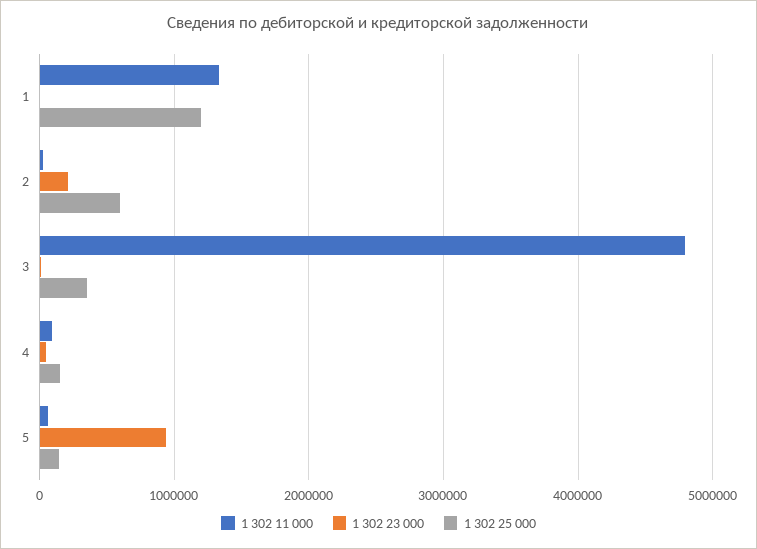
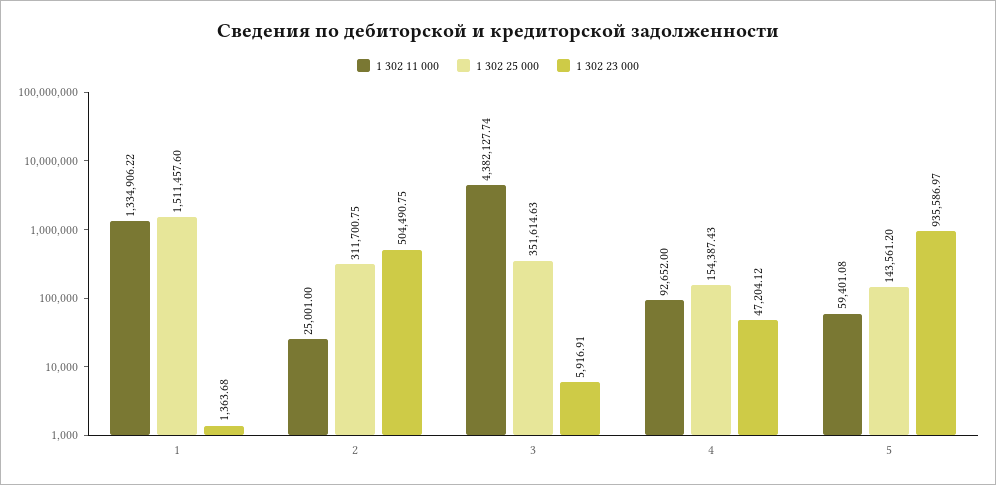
1 302 25 000, 1: 1200000 -> 1511457.6
1 302 23 000, 2: 200000 -> 504490.75
1 302 25 000, 2: 600000 -> 311700.75
1 302 11 000, 3: 4800000 -> 4382127.74

